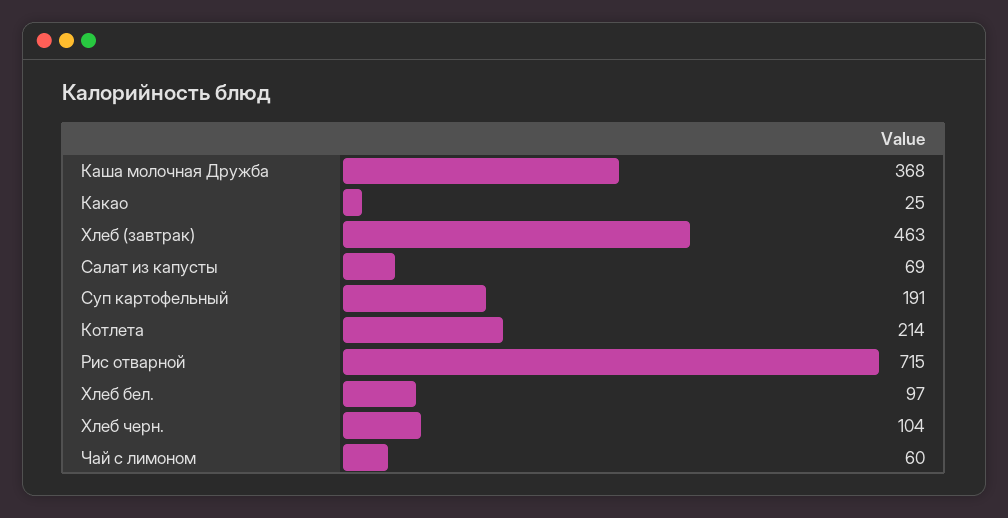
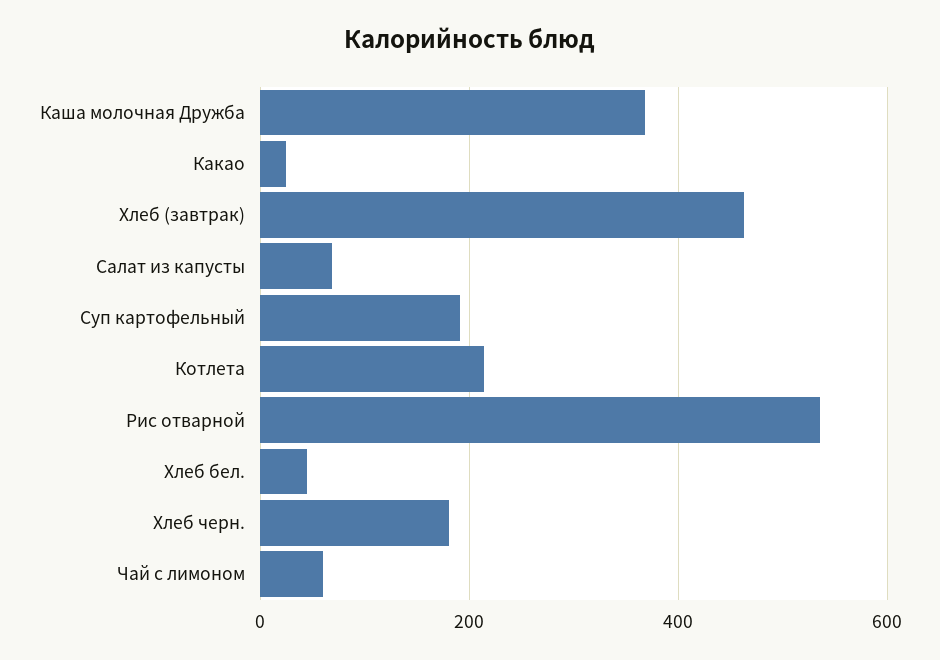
Рис отварной: 715 -> 540
Хлеб бел.: 97 -> 40
Хлеб черн.: 104 -> 180

